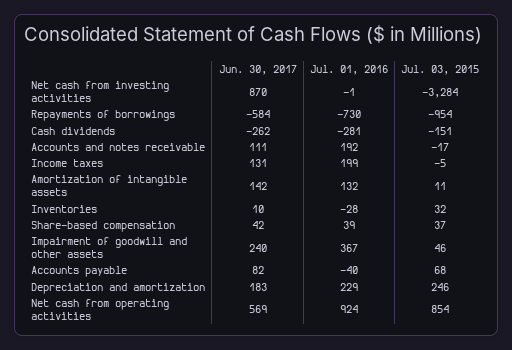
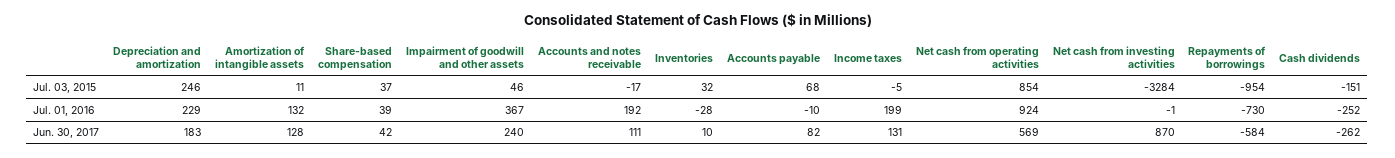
Jul. 01, 2016, Cash dividends: -281 -> -252
Jun. 30, 2017, Amortization of intangible assets: 142 -> 128
Jul. 01, 2016, Accounts payable: -40 -> -10

